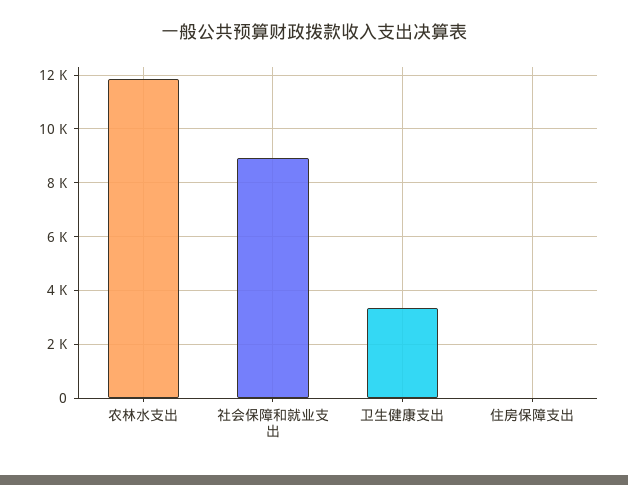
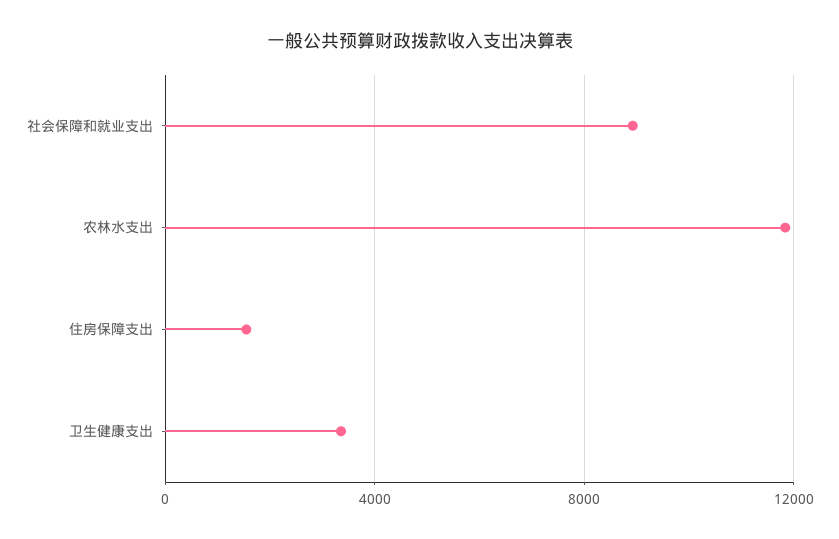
住房保障支出: 0 -> 1500

